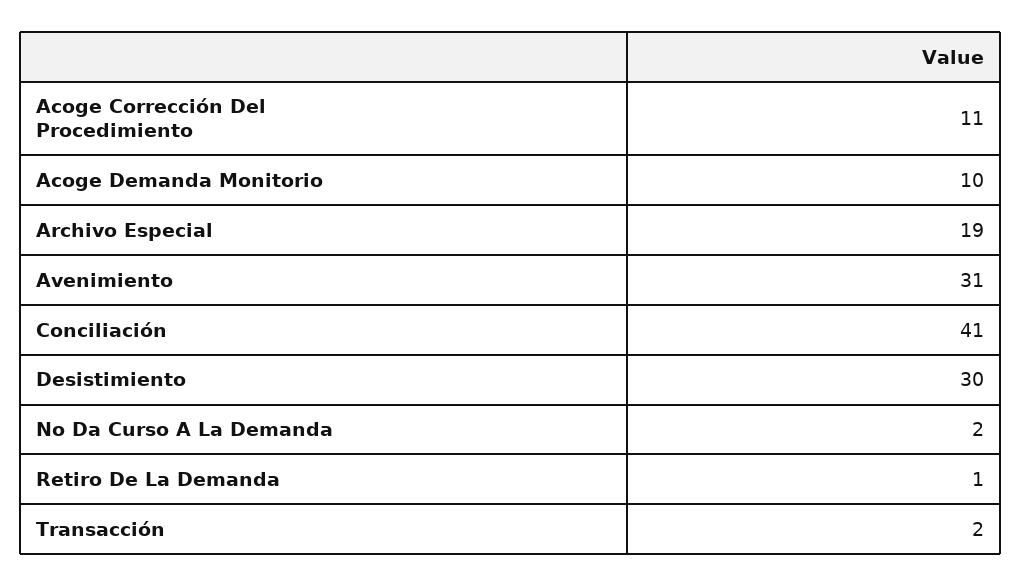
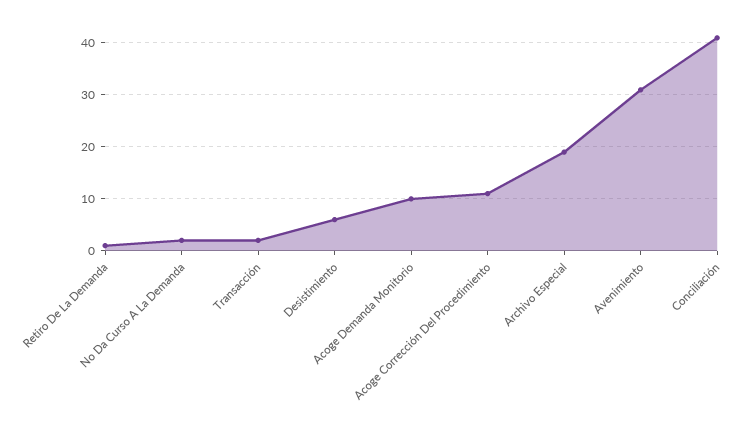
Desistimiento: 30 -> 5

